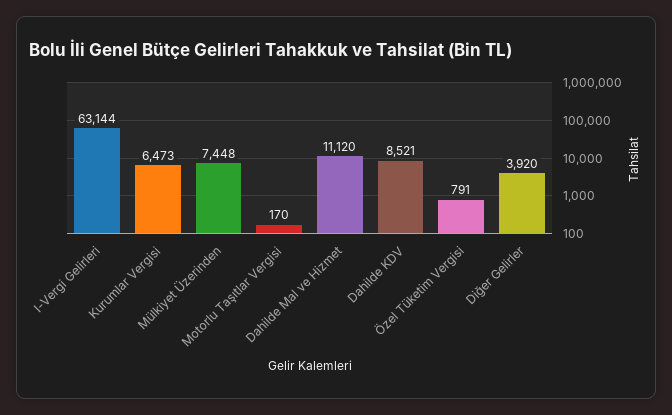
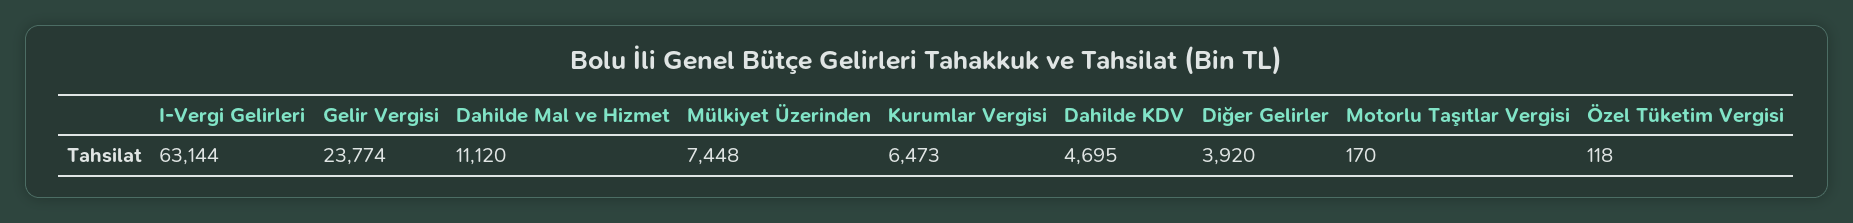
Dahilde KDV: 8521 -> 4695
Özel Tüketim Vergisi: 791 -> 118
Gelir Vergisi: none -> 23774

